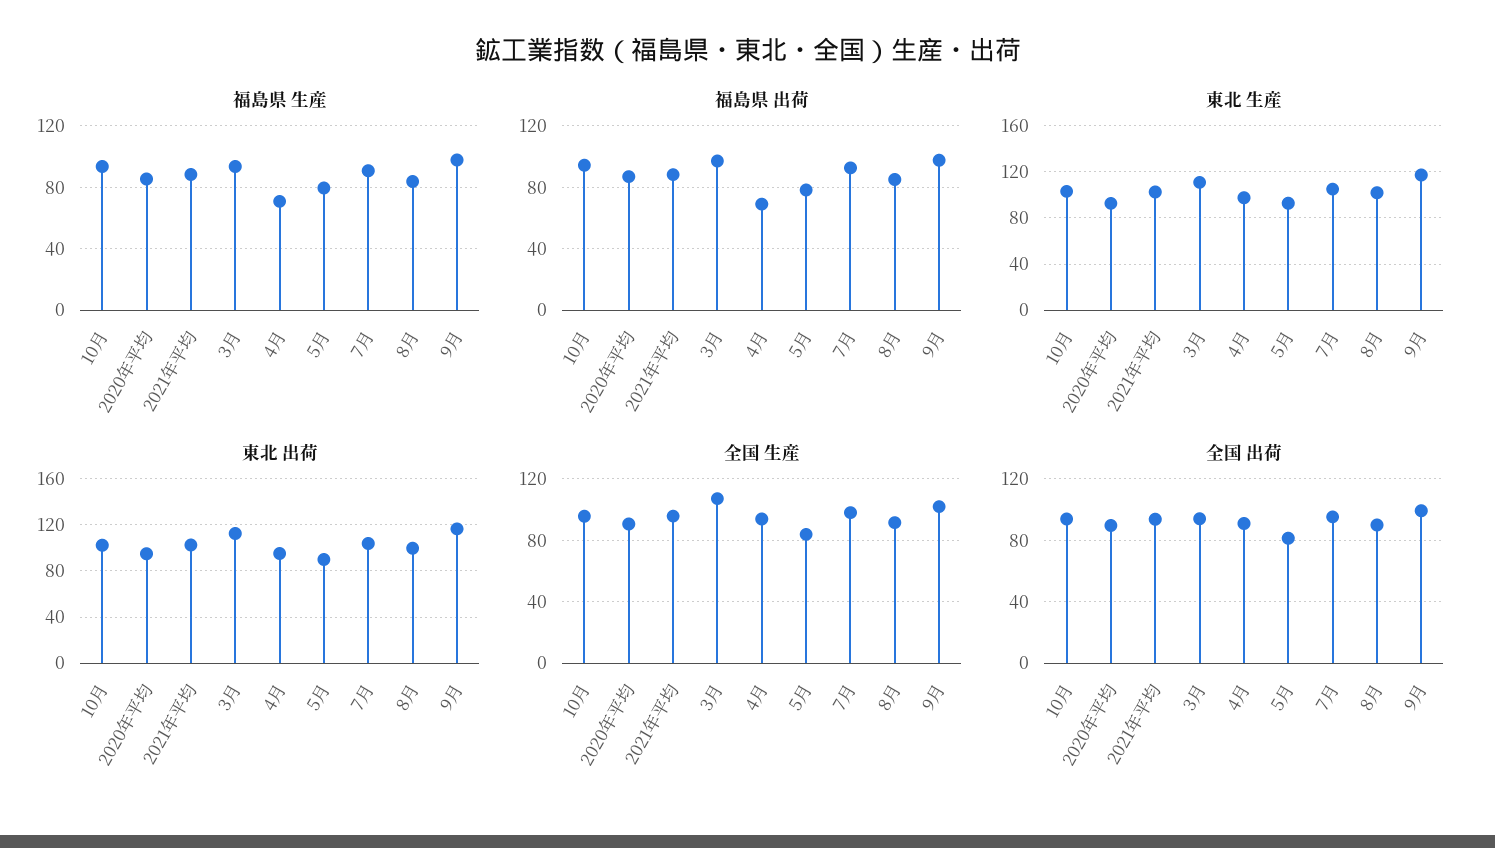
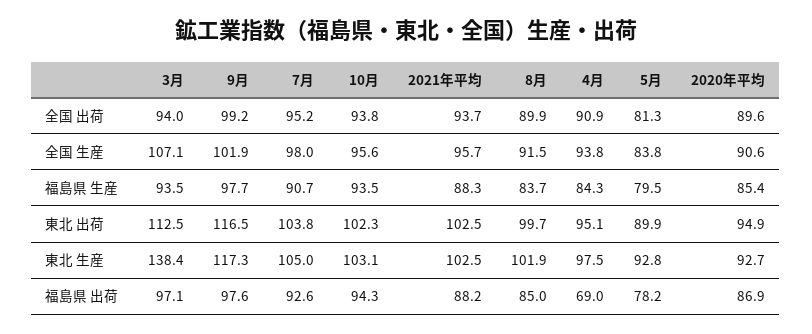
福島県 生産, 4月: 70 -> 84.3
東北 生産, 3月: 110 -> 138.4

